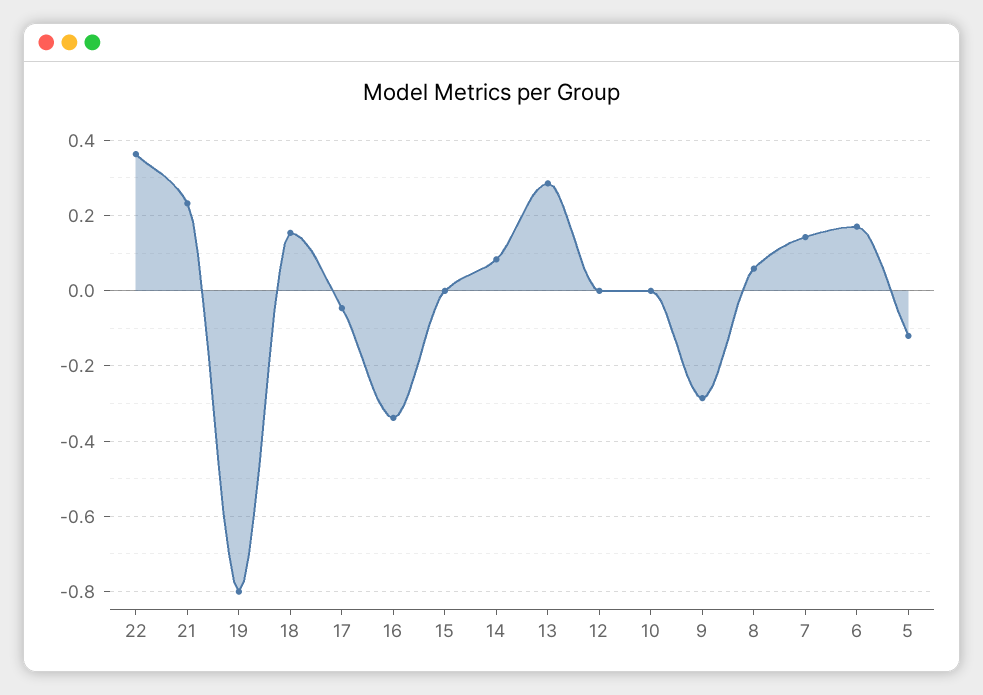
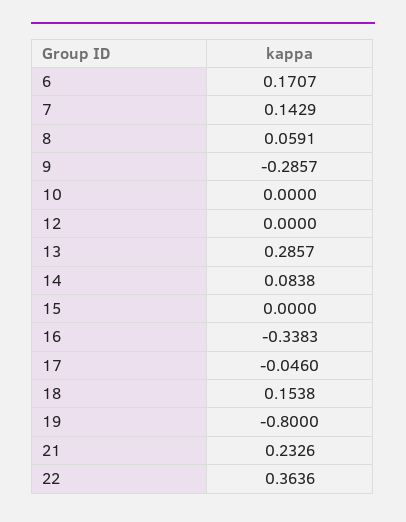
5: -0.12 -> none

